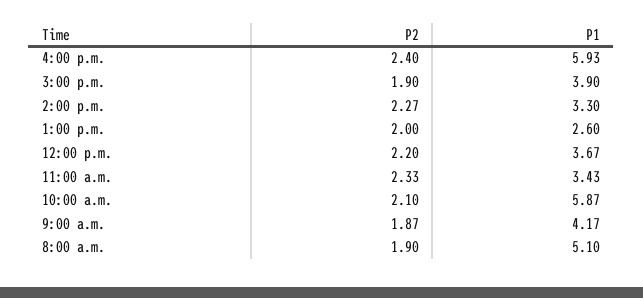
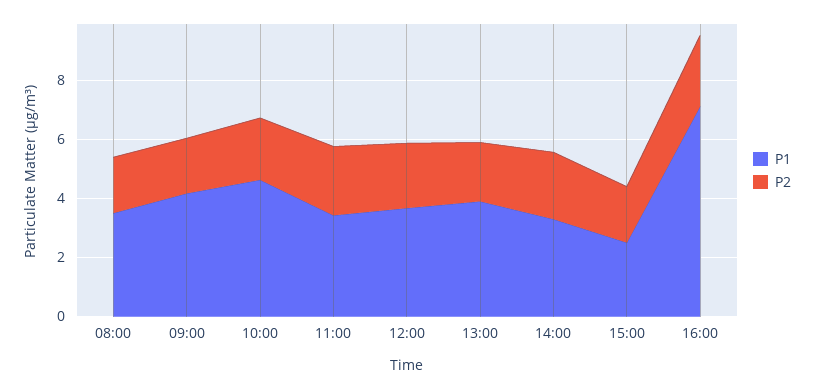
P1, 4:00 p.m.: 5.93 -> 7
P1, 3:00 p.m.: 3.9 -> 2.5
P1, 1:00 p.m.: 2.6 -> 4
P1, 10:00 a.m.: 5.87 -> 4.5
P1, 8:00 a.m.: 5.1 -> 3.5

